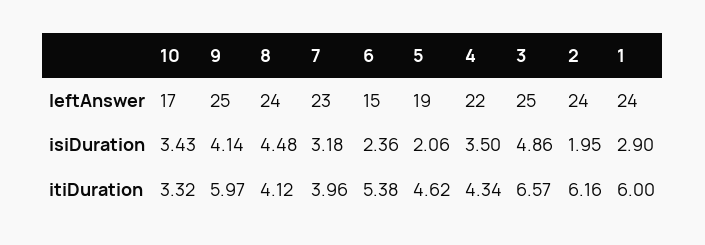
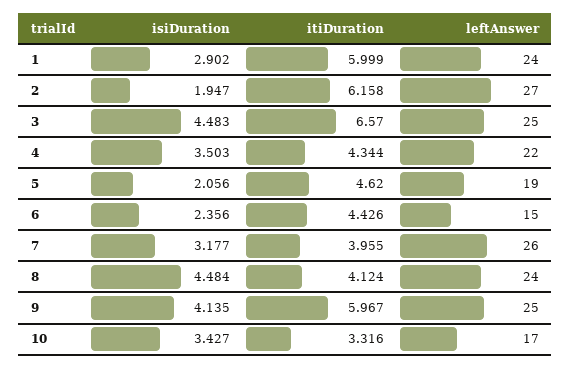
7, leftAnswer: 23 -> 26
2, leftAnswer: 24 -> 27
3, isiDuration: 4.86 -> 4.483
6, itiDuration: 5.38 -> 4.426

